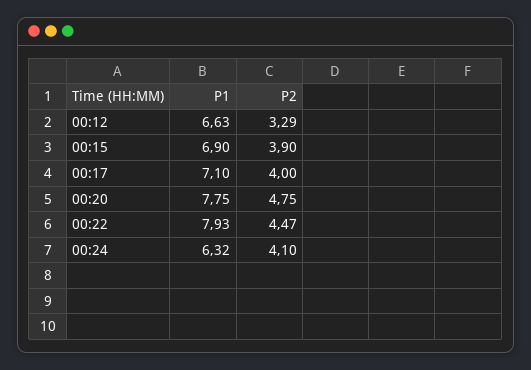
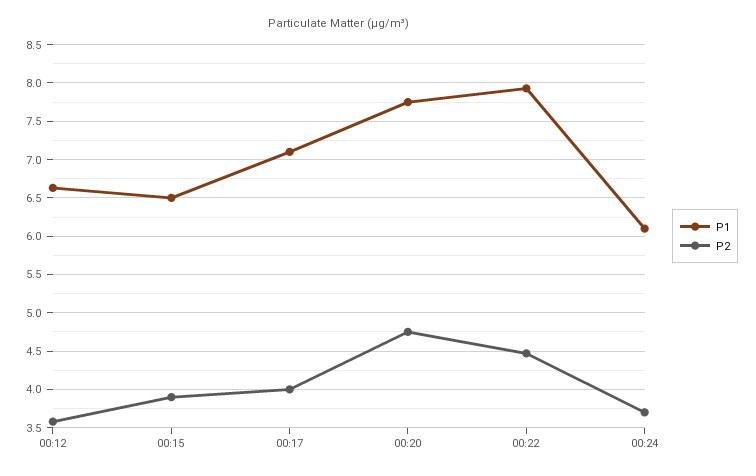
P2, 00:12: 3.29 -> 3.6
P1, 00:15: 6.9 -> 6.5
P1, 00:24: 6.32 -> 6.1
P2, 00:24: 4.1 -> 3.7

